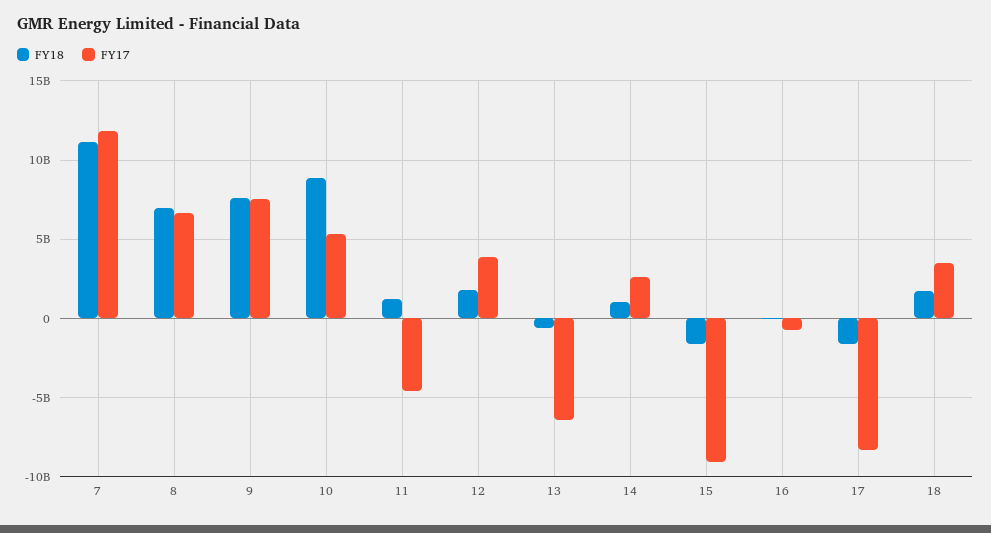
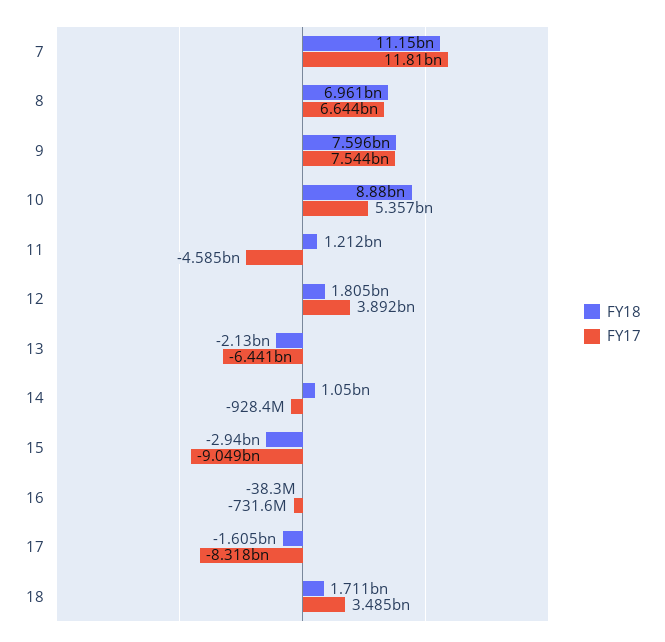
FY18, 13: -500000000 -> -2130000000
FY17, 14: 2500000000 -> -928400000
FY18, 15: -1500000000 -> -2940000000

